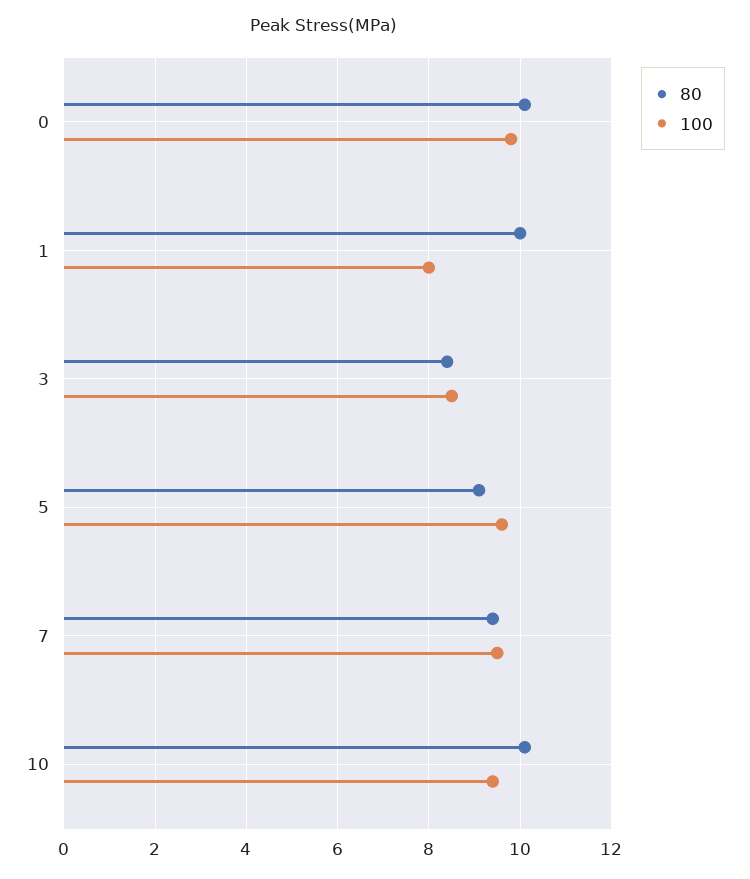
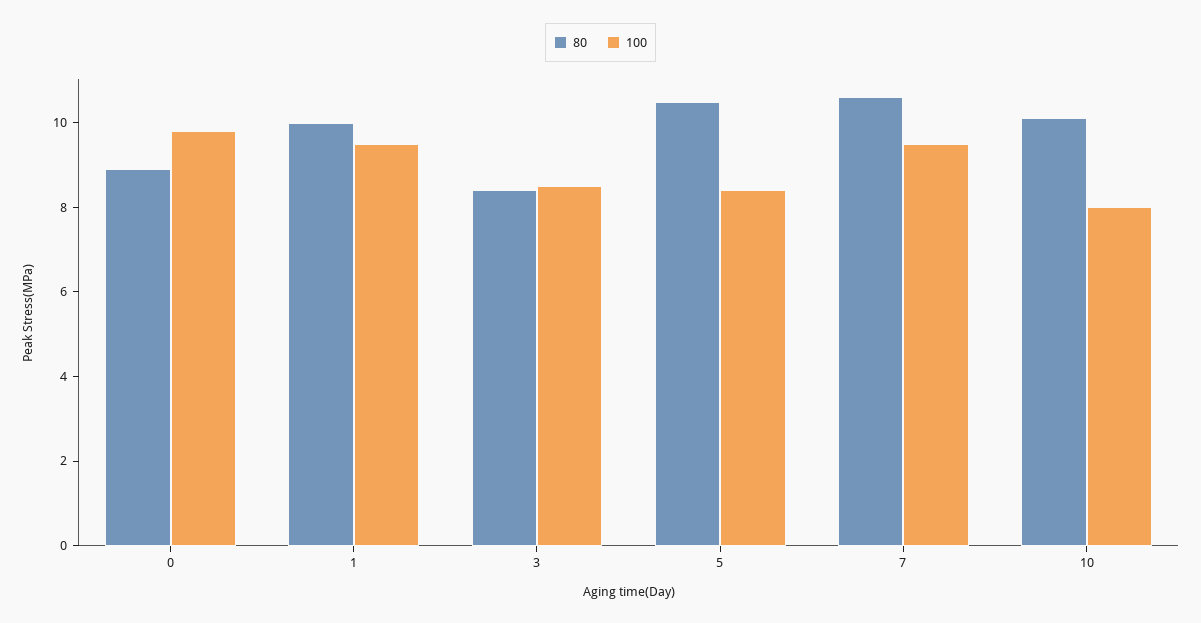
80, 0: 10 -> 9
100, 1: 8 -> 9.5
80, 5: 9 -> 10.5
100, 5: 9.5 -> 8.5
80, 7: 9.5 -> 10.5
100, 10: 9.5 -> 8

